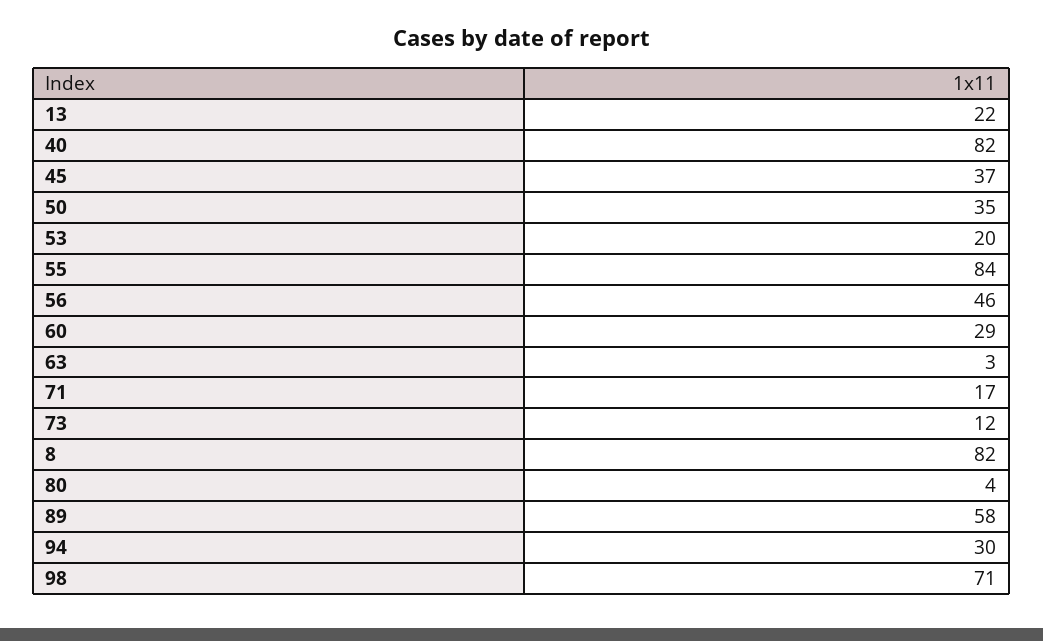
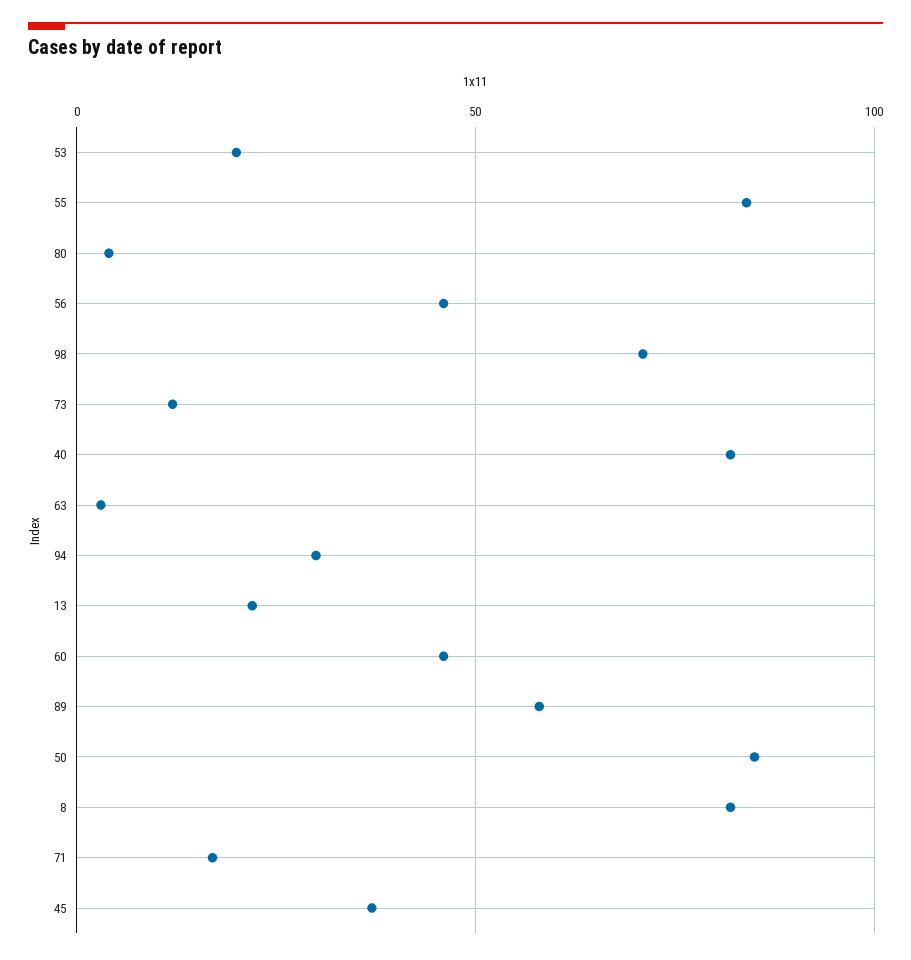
50: 35 -> 85
60: 29 -> 45

